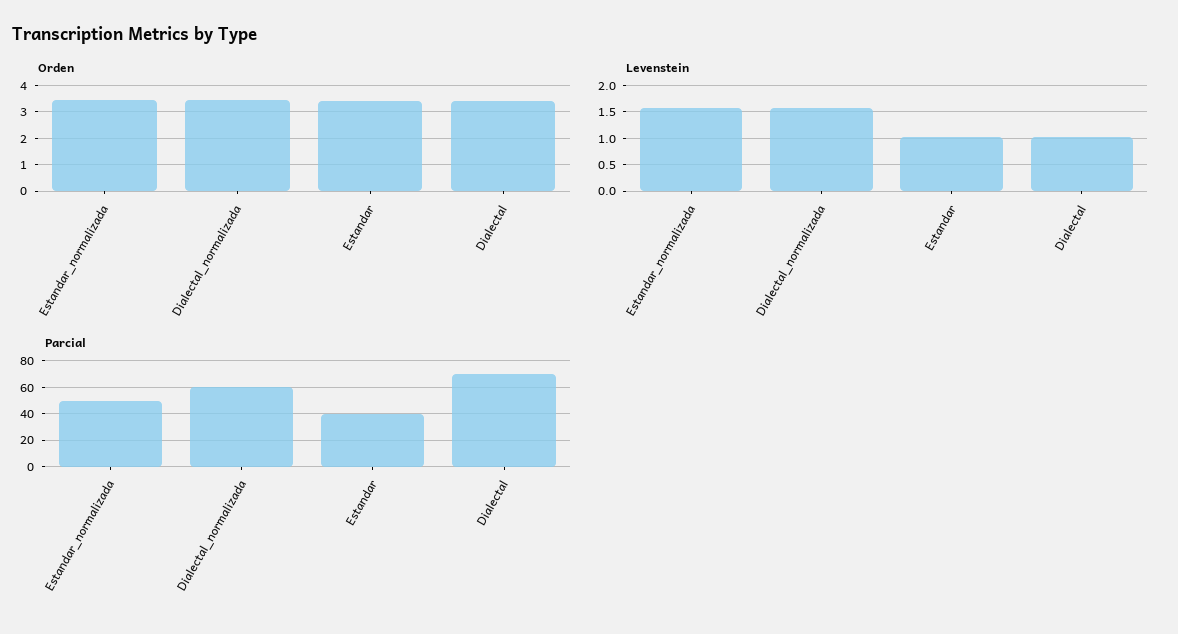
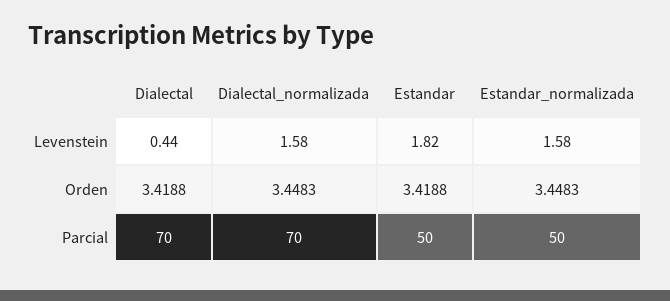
Levenstein, Estandar: 1 -> 1.82
Levenstein, Dialectal: 1 -> 0.44
Parcial, Dialectal_normalizada: 60 -> 70
Parcial, Estandar: 40 -> 50

